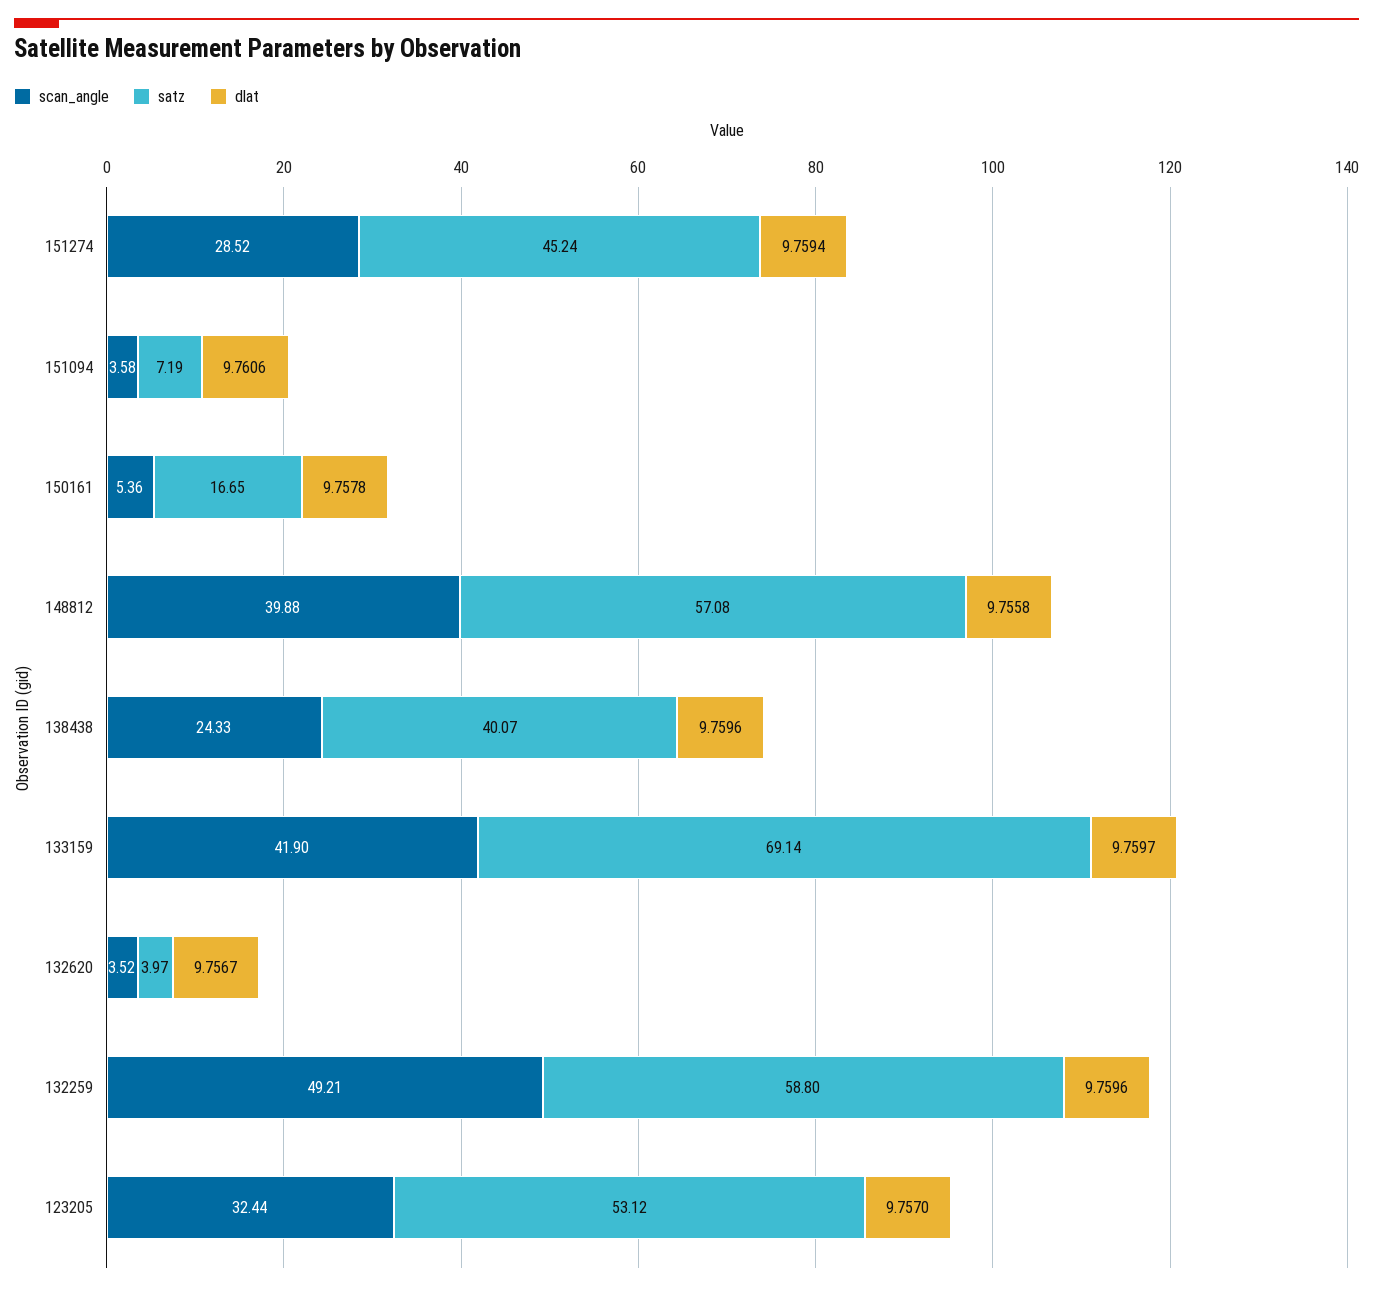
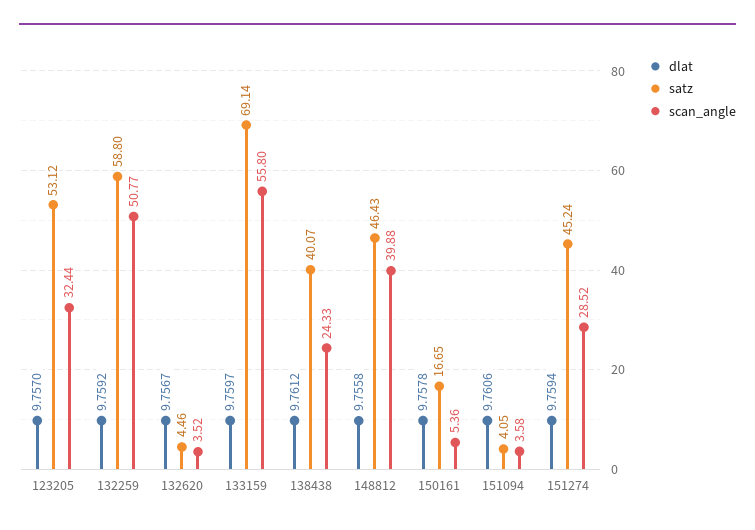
satz, 151094: 7.19 -> 4.05
satz, 148812: 57.08 -> 46.43
dlat, 138438: 9.7596 -> 9.7612
scan_angle, 133159: 41.9 -> 55.8
satz, 132620: 3.97 -> 4.46
scan_angle, 132259: 49.21 -> 50.77
dlat, 132259: 9.7596 -> 9.7592

